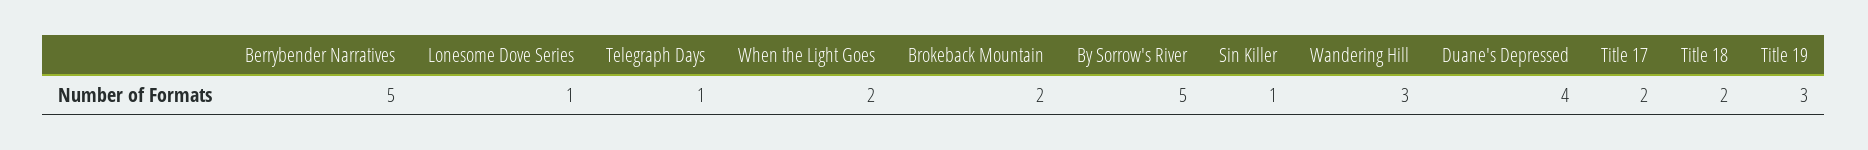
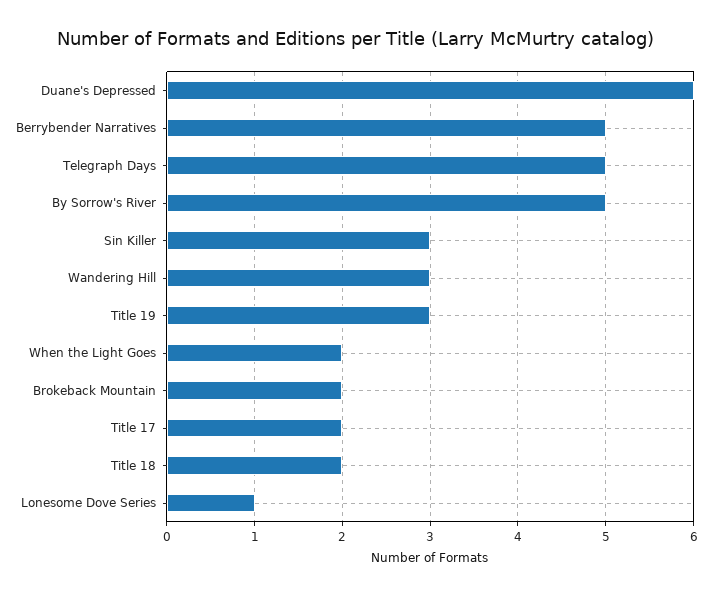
Telegraph Days: 1 -> 5
Sin Killer: 1 -> 3
Duane's Depressed: 4 -> 6

